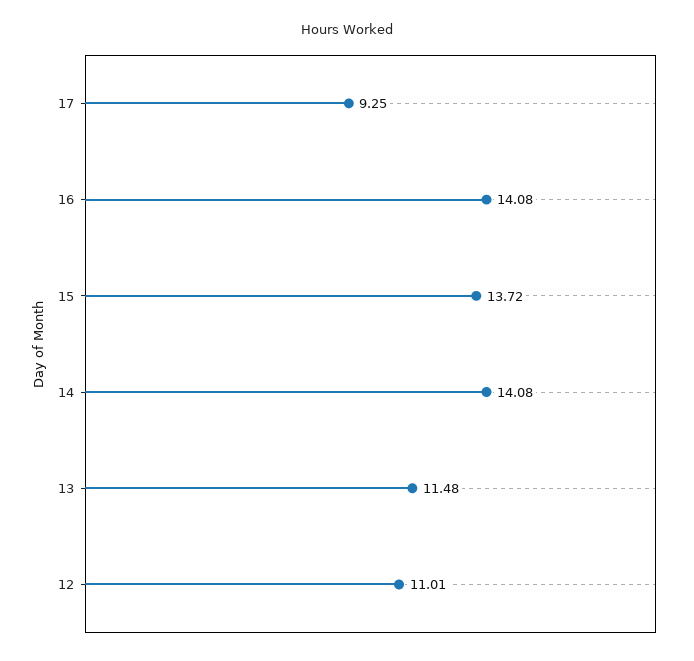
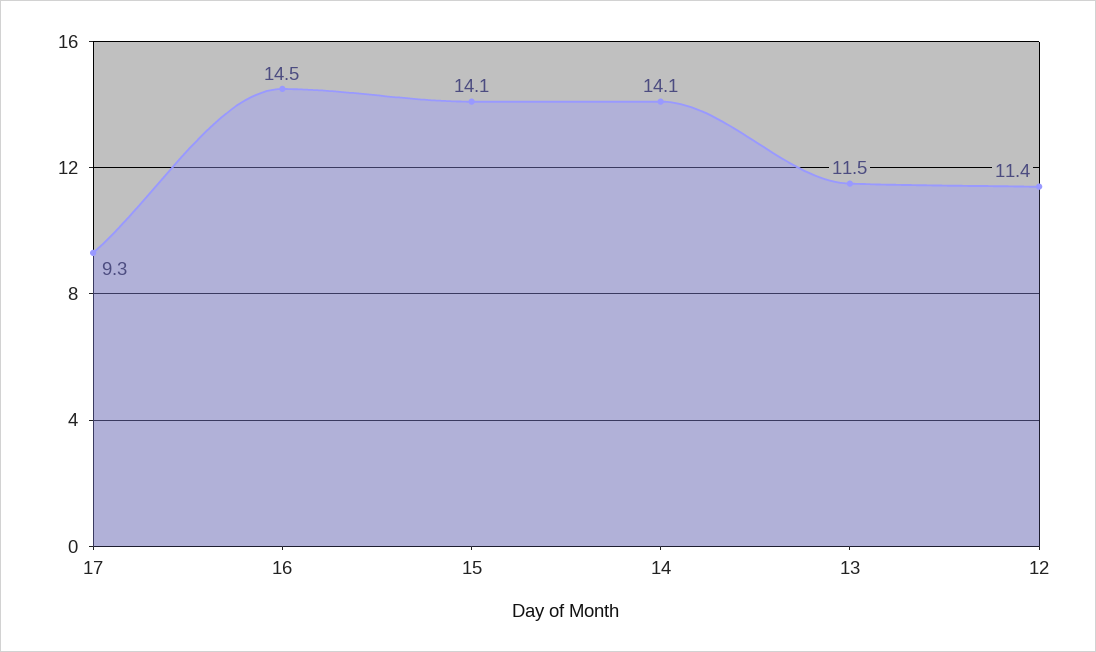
16: 14.08 -> 14.5
15: 13.72 -> 14.1
12: 11.01 -> 11.4

